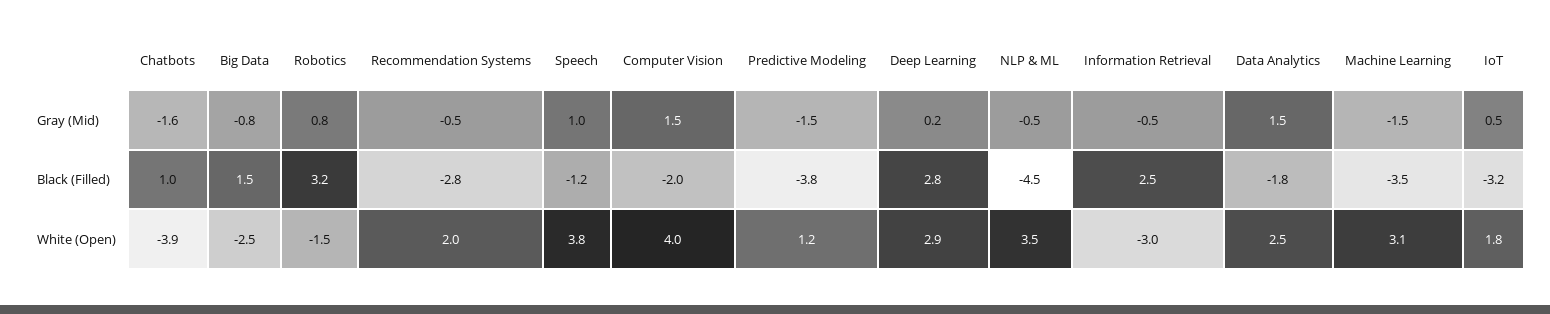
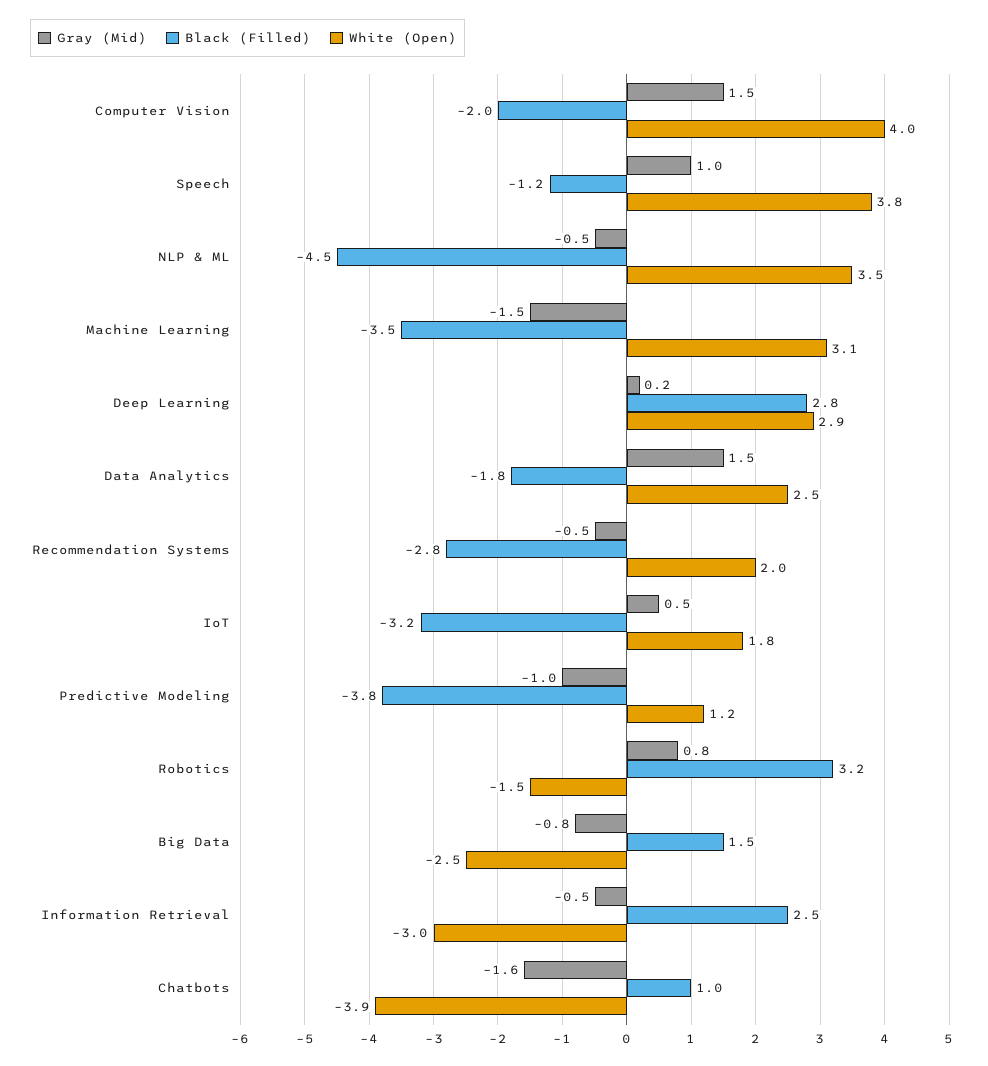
Gray (Mid), Predictive Modeling: -1.5 -> -1

